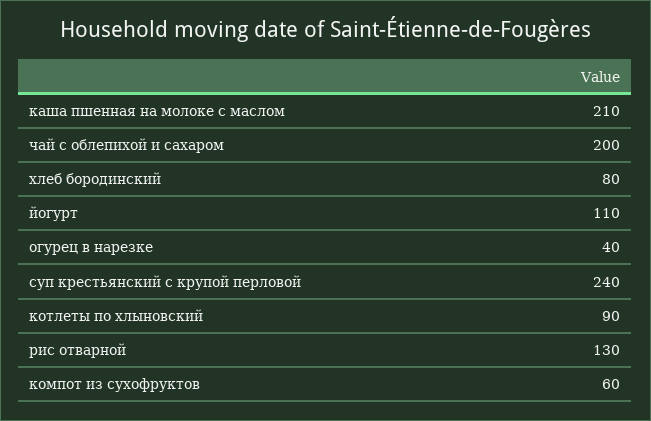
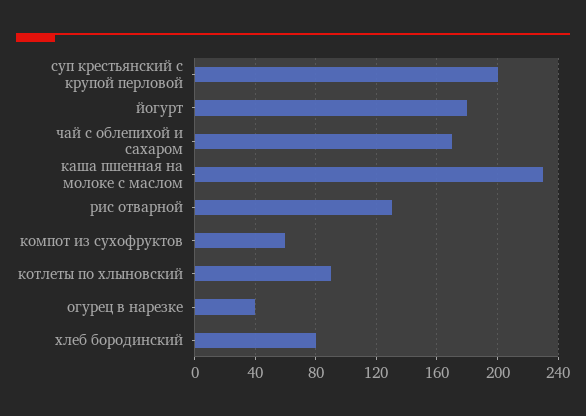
каша пшенная на молоке с маслом: 210 -> 230
чай с облепихой и сахаром: 200 -> 170
йогурт: 110 -> 180
суп крестьянский с крупой перловой: 240 -> 200

